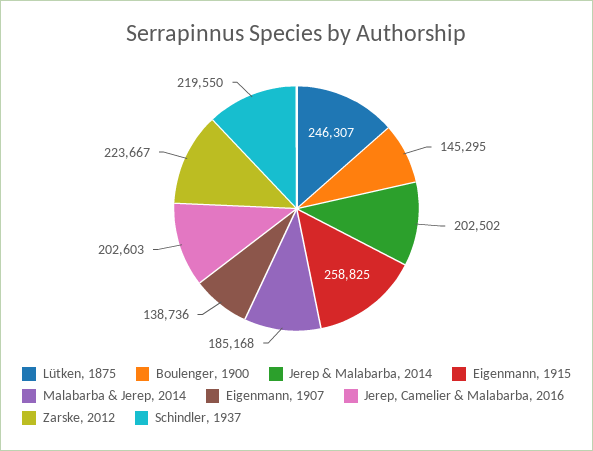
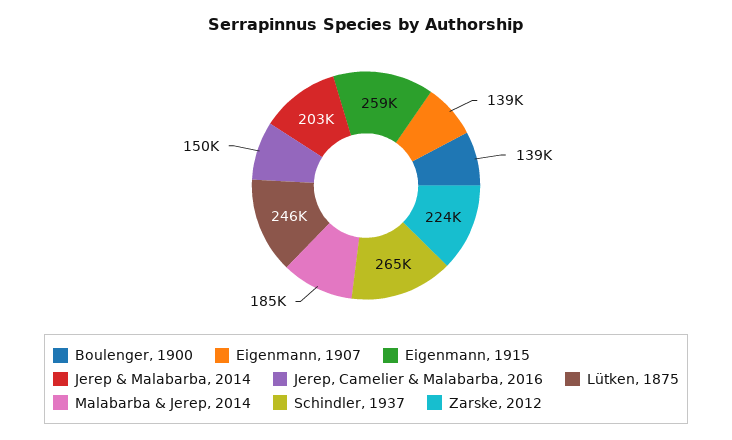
Boulenger, 1900: 145295 -> 139000
Jerep, Camelier & Malabarba, 2016: 202603 -> 150000
Schindler, 1937: 219550 -> 265000

